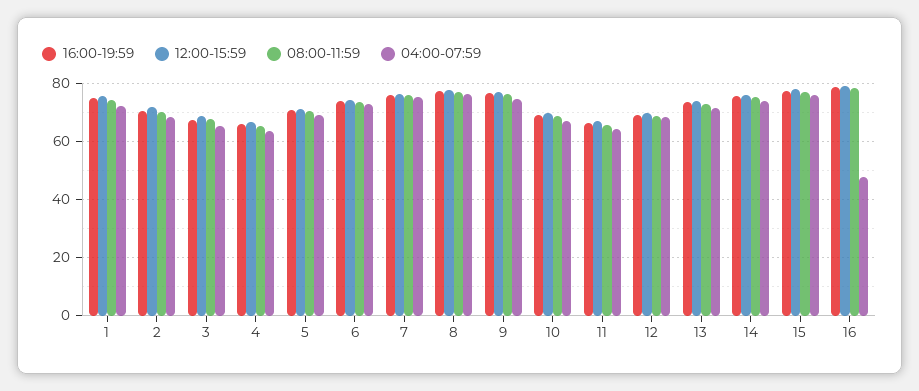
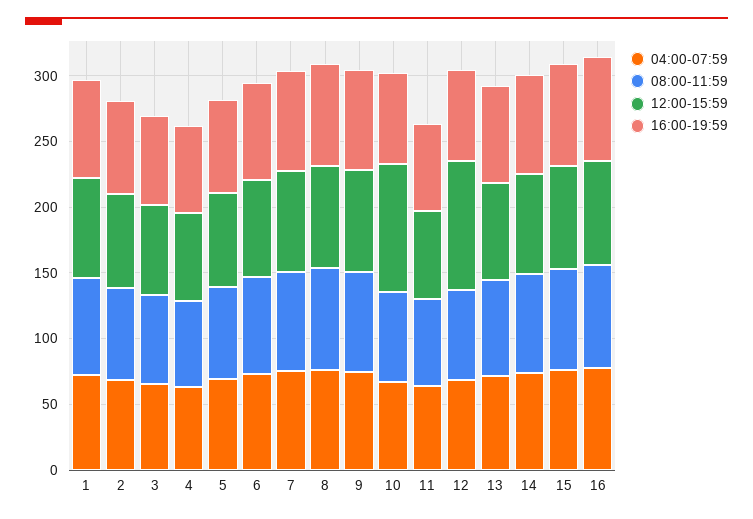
12:00-15:59, 10: 70 -> 100
12:00-15:59, 12: 70 -> 100
04:00-07:59, 16: 47.5 -> 80

